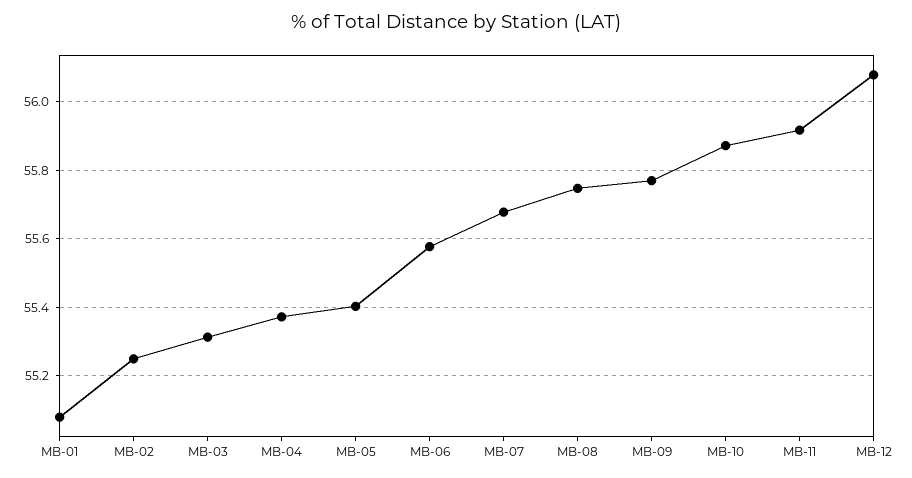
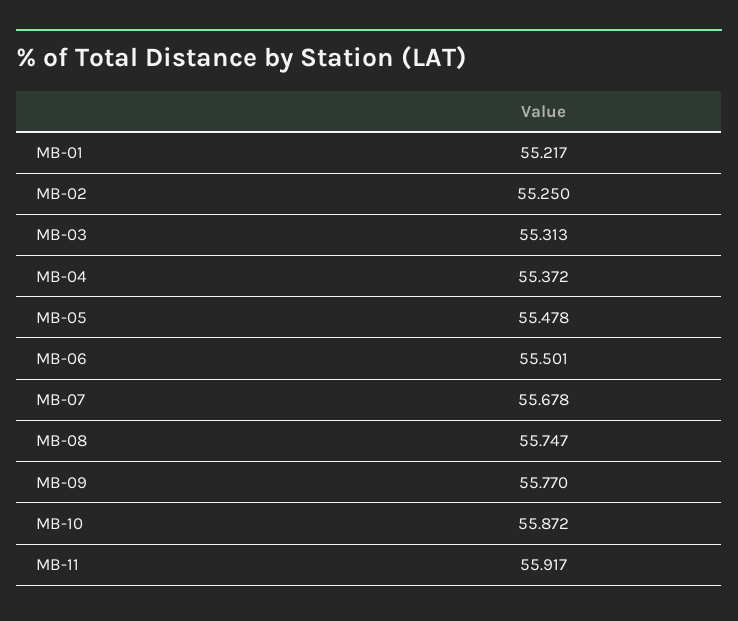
MB-01: 55.08 -> 55.217
MB-05: 55.4 -> 55.478
MB-06: 55.58 -> 55.501
MB-12: 56.08 -> none

